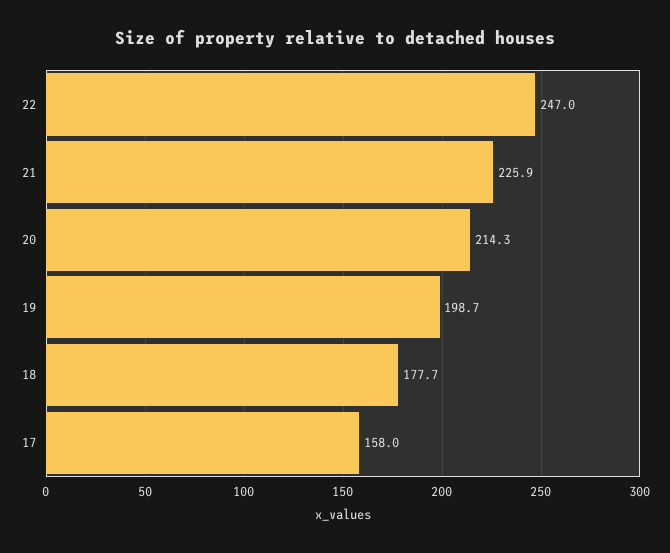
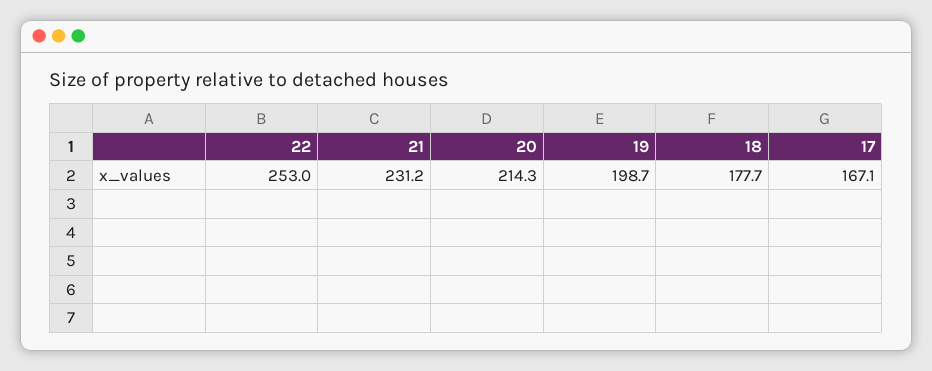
22: 247 -> 253
21: 225.9 -> 231.2
17: 158 -> 167.1

